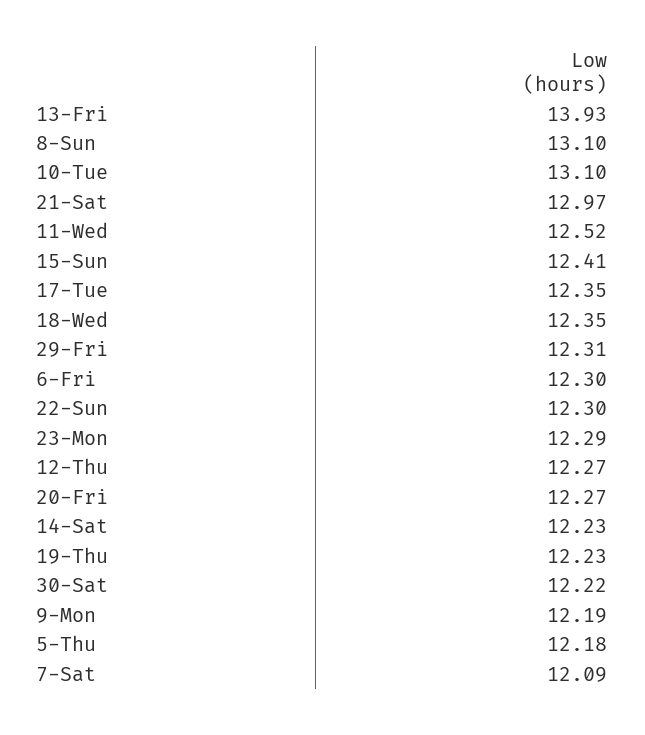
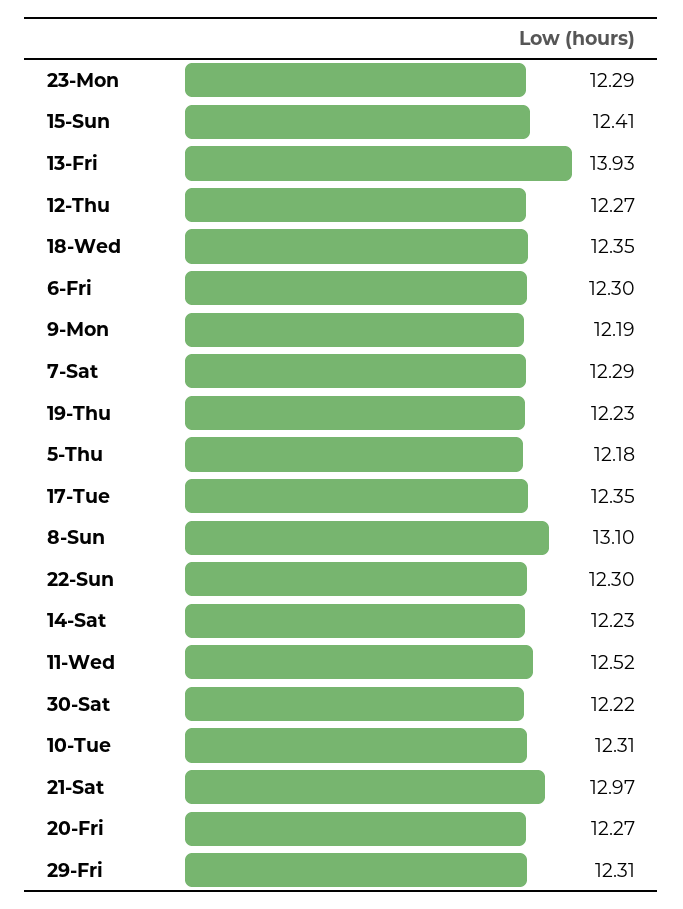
10-Tue: 13.1 -> 12.31
7-Sat: 12.09 -> 12.29

